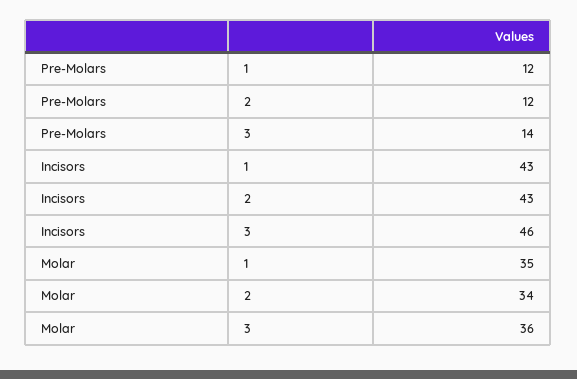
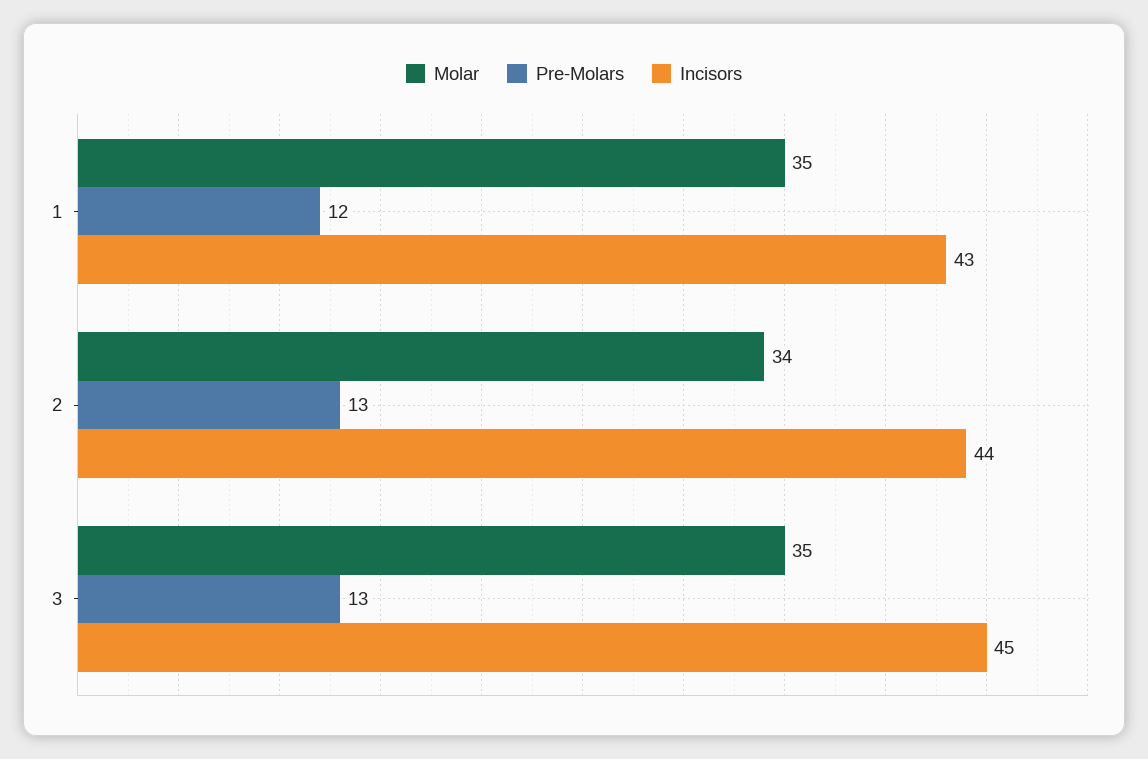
Pre-Molars, 2: 12 -> 13
Pre-Molars, 3: 14 -> 13
Incisors, 2: 43 -> 44
Incisors, 3: 46 -> 45
Molar, 3: 36 -> 35

